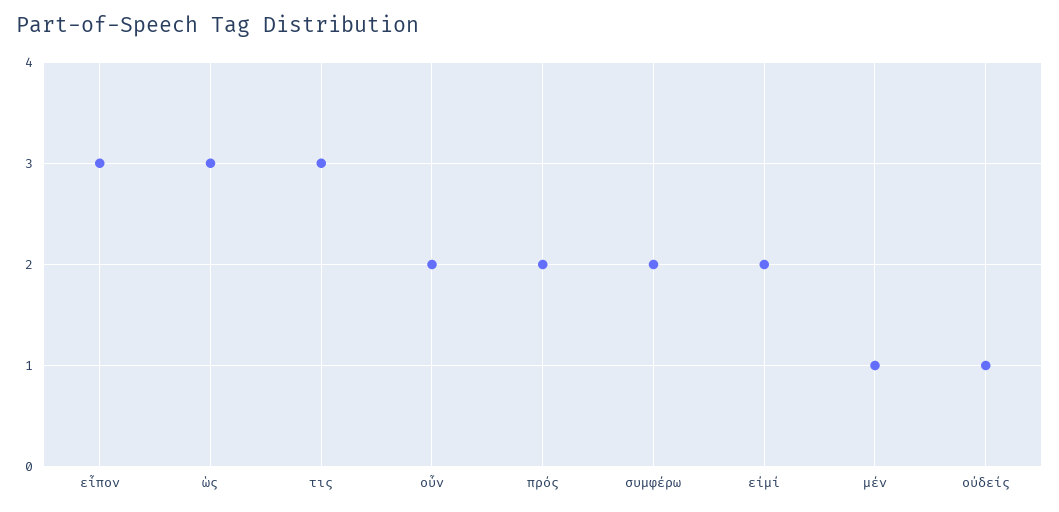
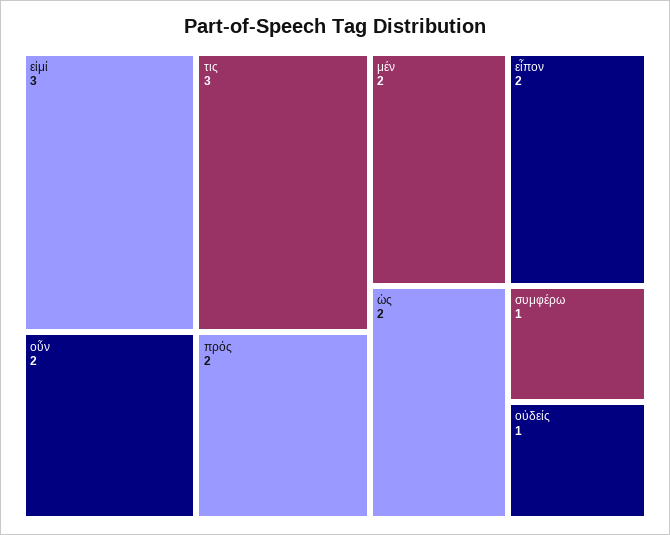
εἶπον: 3 -> 2
ὡς: 3 -> 2
συμφέρω: 2 -> 1
εἰμί: 2 -> 3
μέν: 1 -> 2

